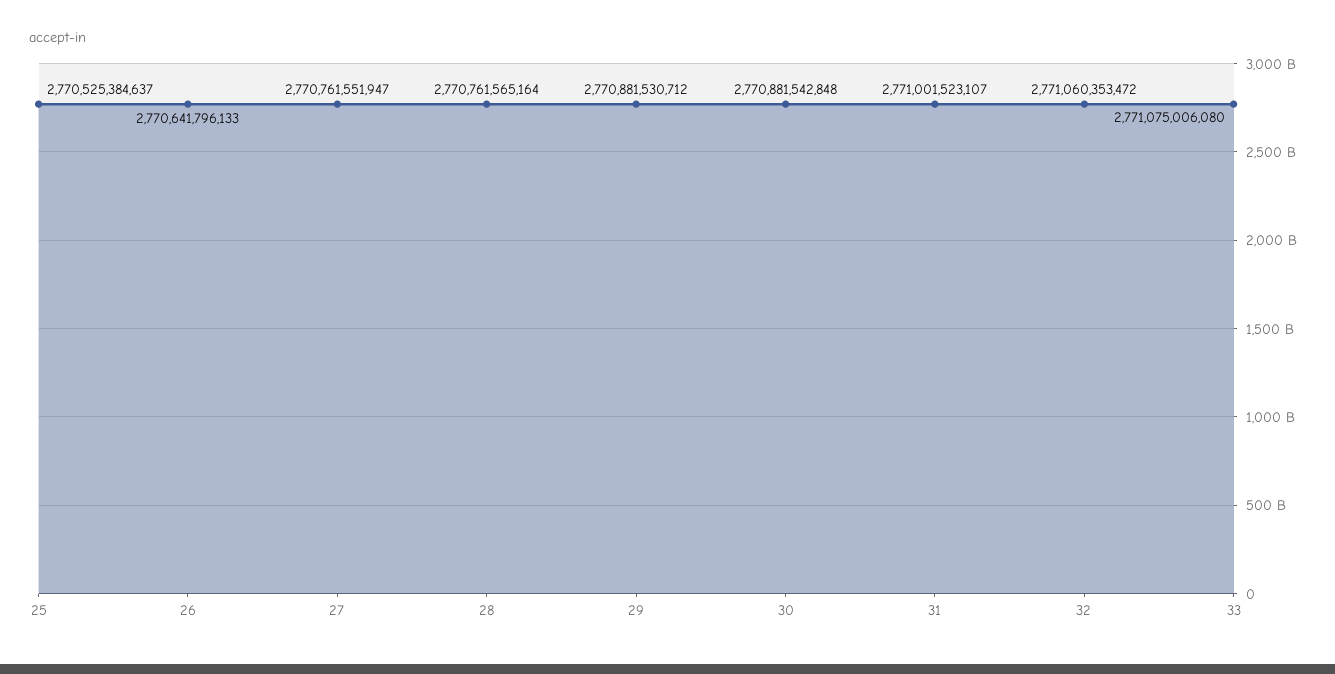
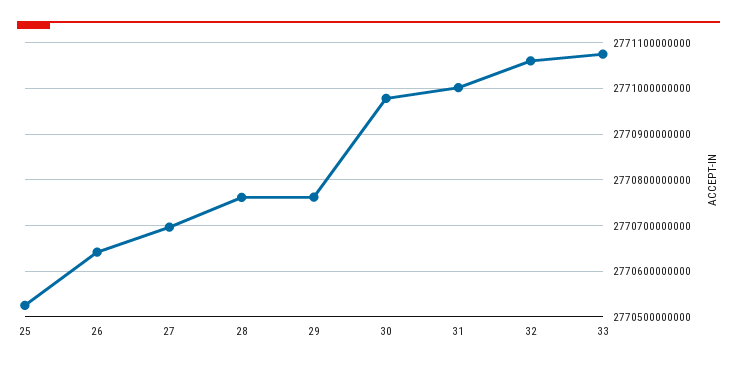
27: 2770761551947 -> 2770700000000
29: 2770881530712 -> 2770760000000
30: 2770881542848 -> 2770980000000

